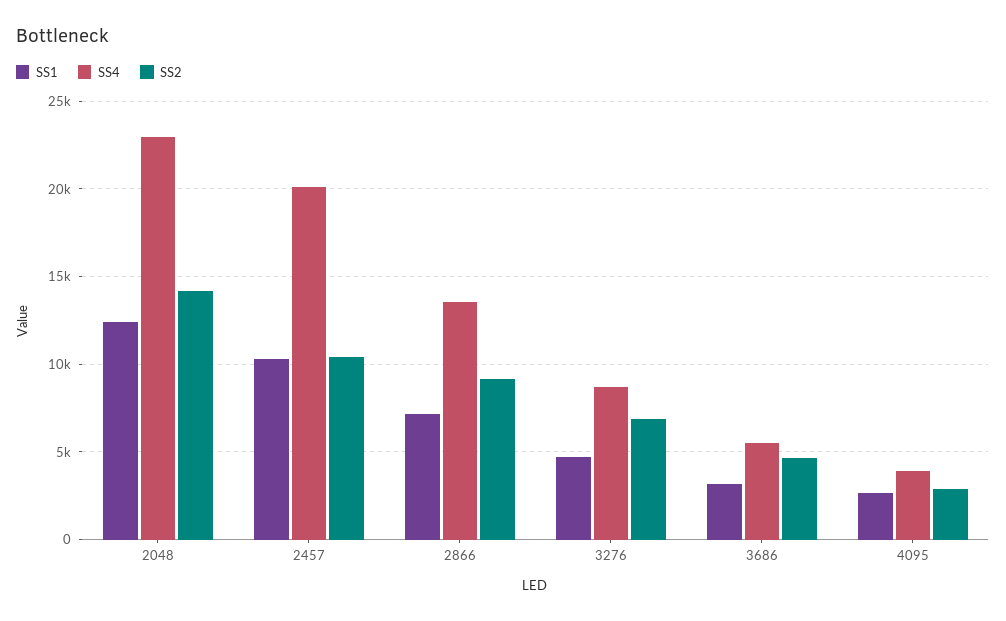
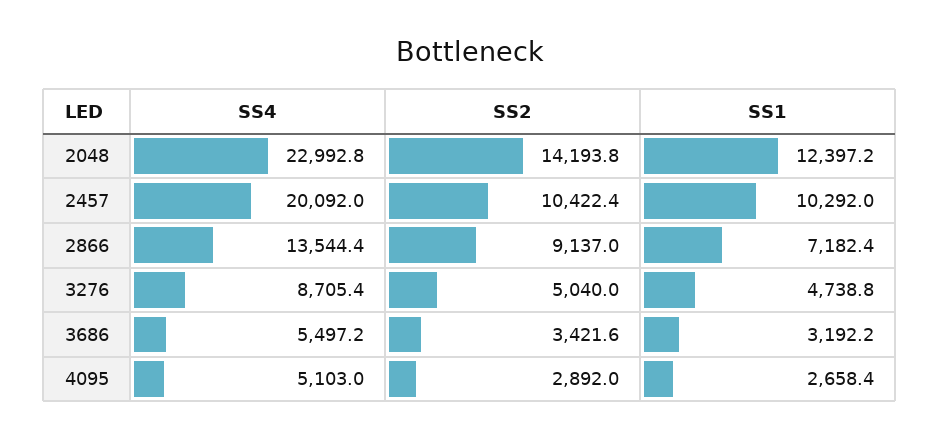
SS2, 3276: 7000 -> 5040
SS2, 3686: 4500 -> 3421.6
SS4, 4095: 4000 -> 5103

